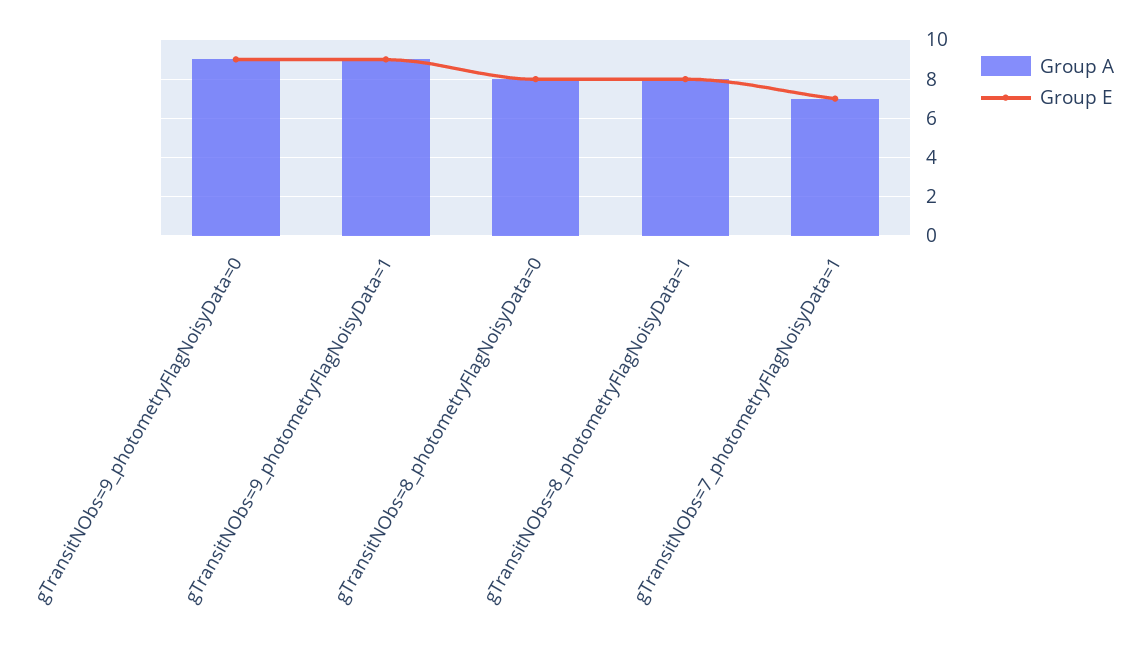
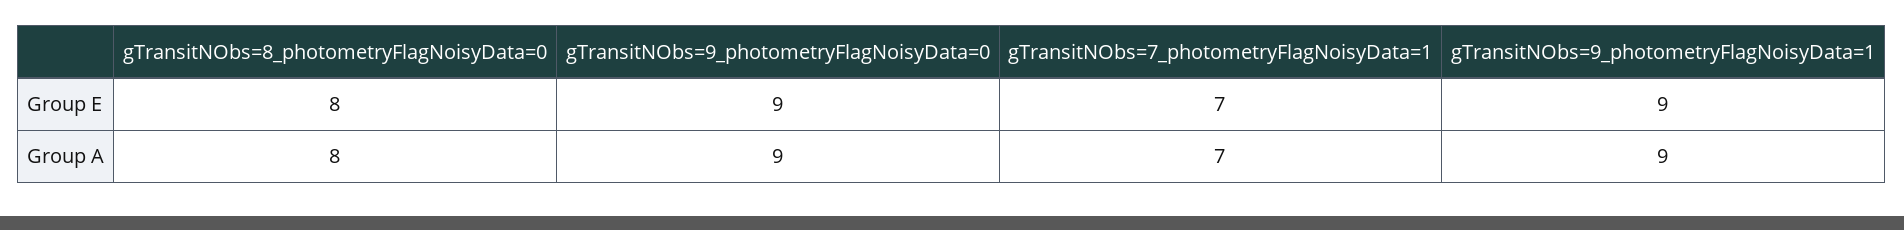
Group A, gTransitNObs=8_photometryFlagNoisyData=1: 8 -> none
Group E, gTransitNObs=8_photometryFlagNoisyData=1: 8 -> none

